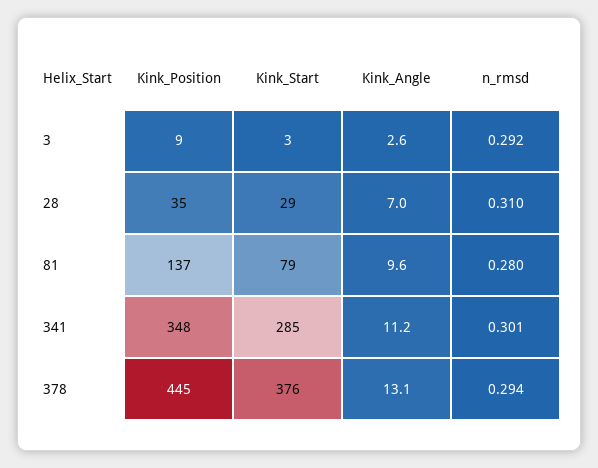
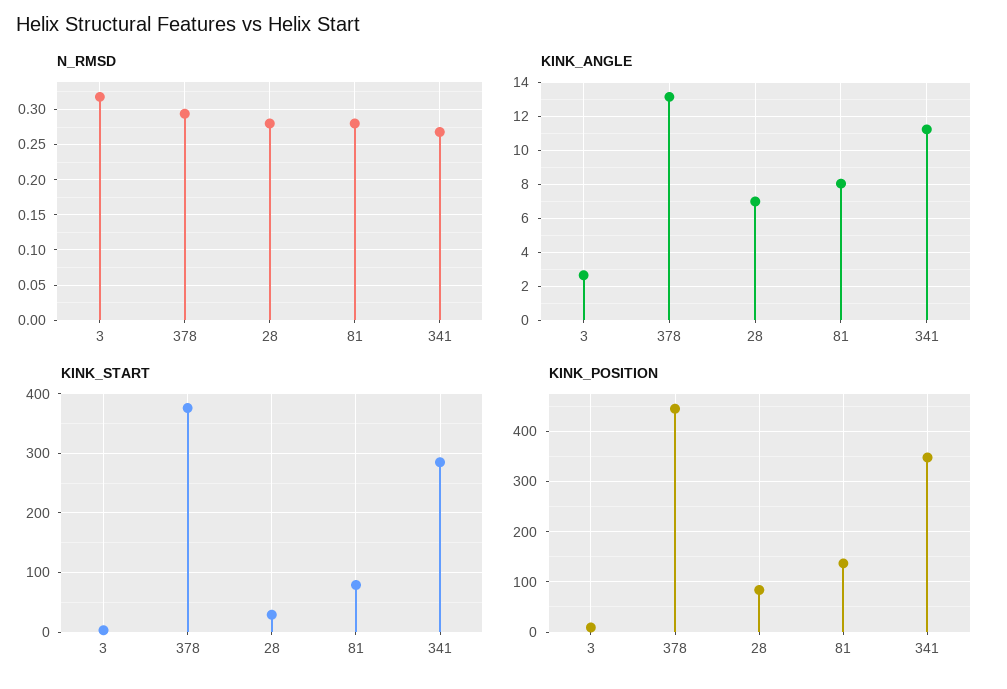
n_rmsd, 3: 0.292 -> 0.32
Kink_Position, 28: 35 -> 80
n_rmsd, 28: 0.31 -> 0.28
Kink_Angle, 81: 9.6 -> 8
n_rmsd, 341: 0.301 -> 0.27

